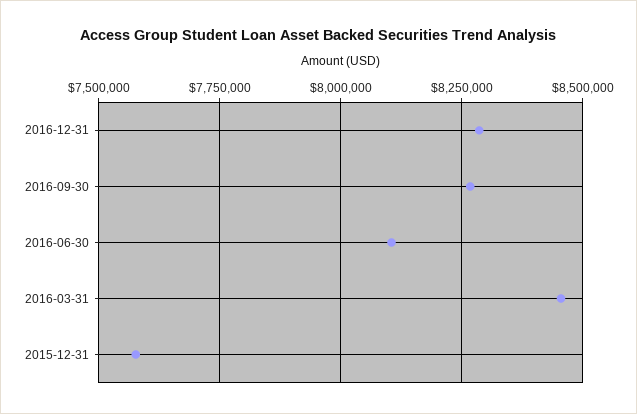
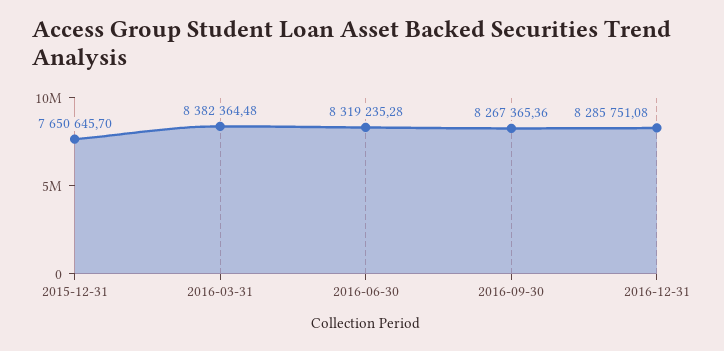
2016-06-30: 8100000 -> 8319235.28
2016-03-31: 8450000 -> 8382364.48
2015-12-31: 7575000 -> 7650645.7

